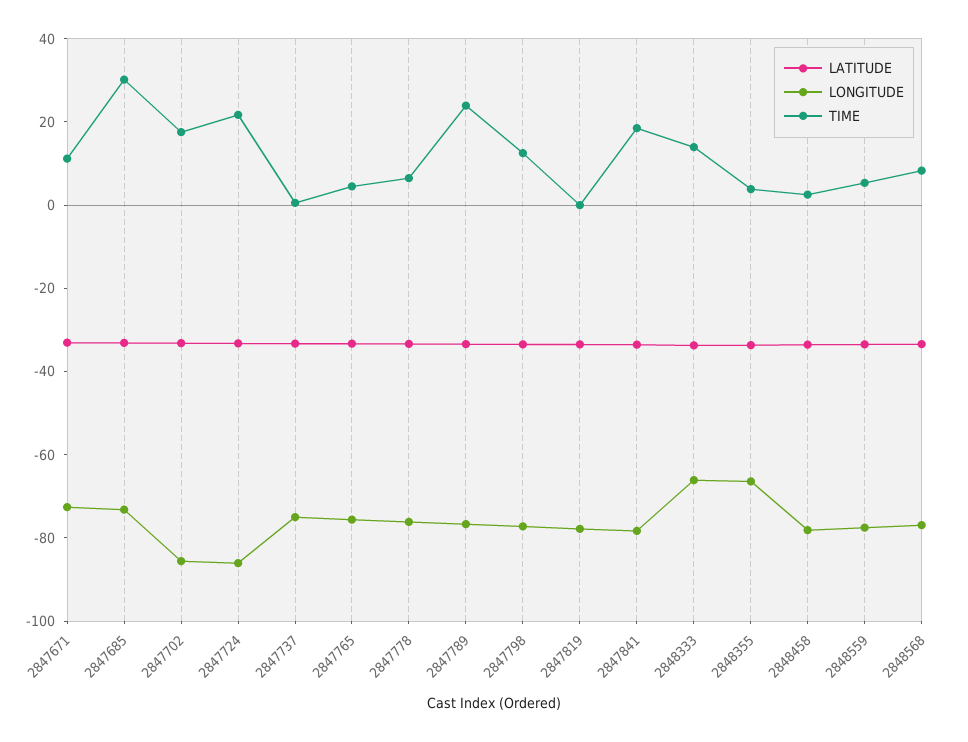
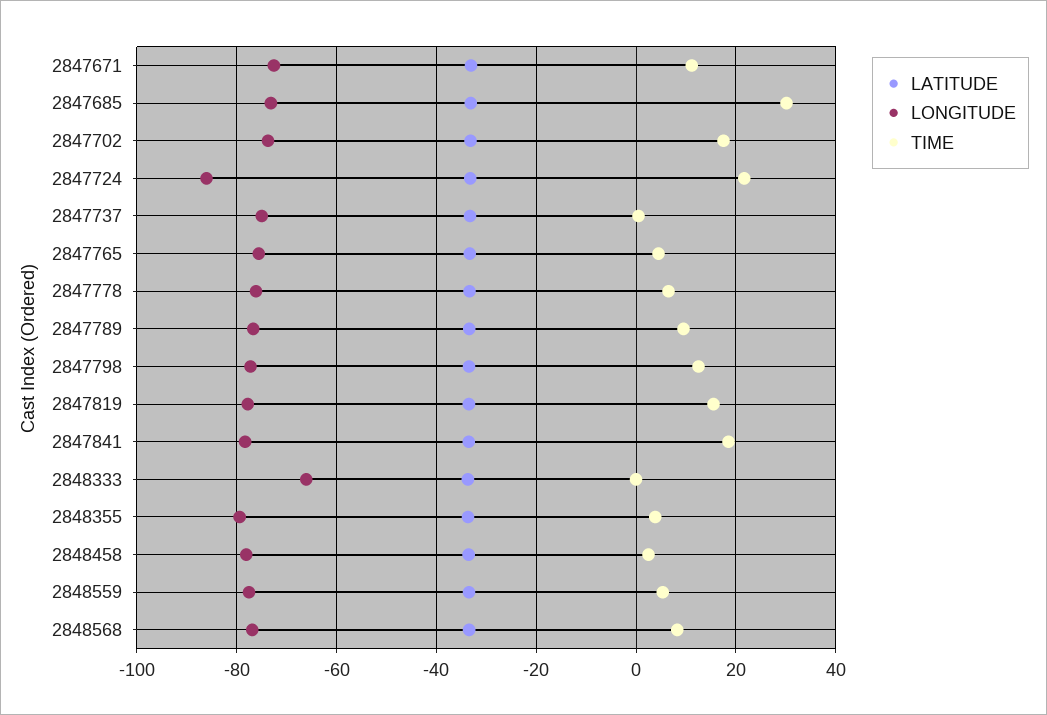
LONGITUDE, 2847702: -85 -> -74
TIME, 2847789: 25 -> 10
TIME, 2847819: 0 -> 16
TIME, 2848333: 15 -> 0
LONGITUDE, 2848355: -65 -> -80

